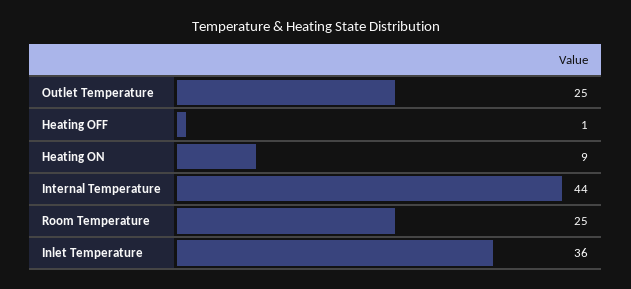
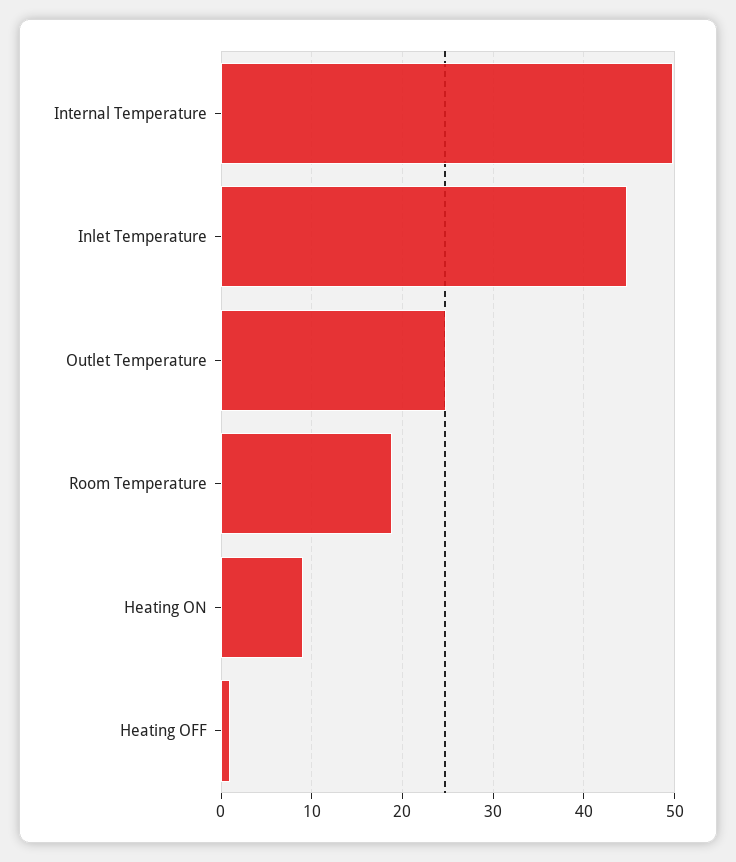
Internal Temperature: 44 -> 50
Room Temperature: 25 -> 19
Inlet Temperature: 36 -> 45

